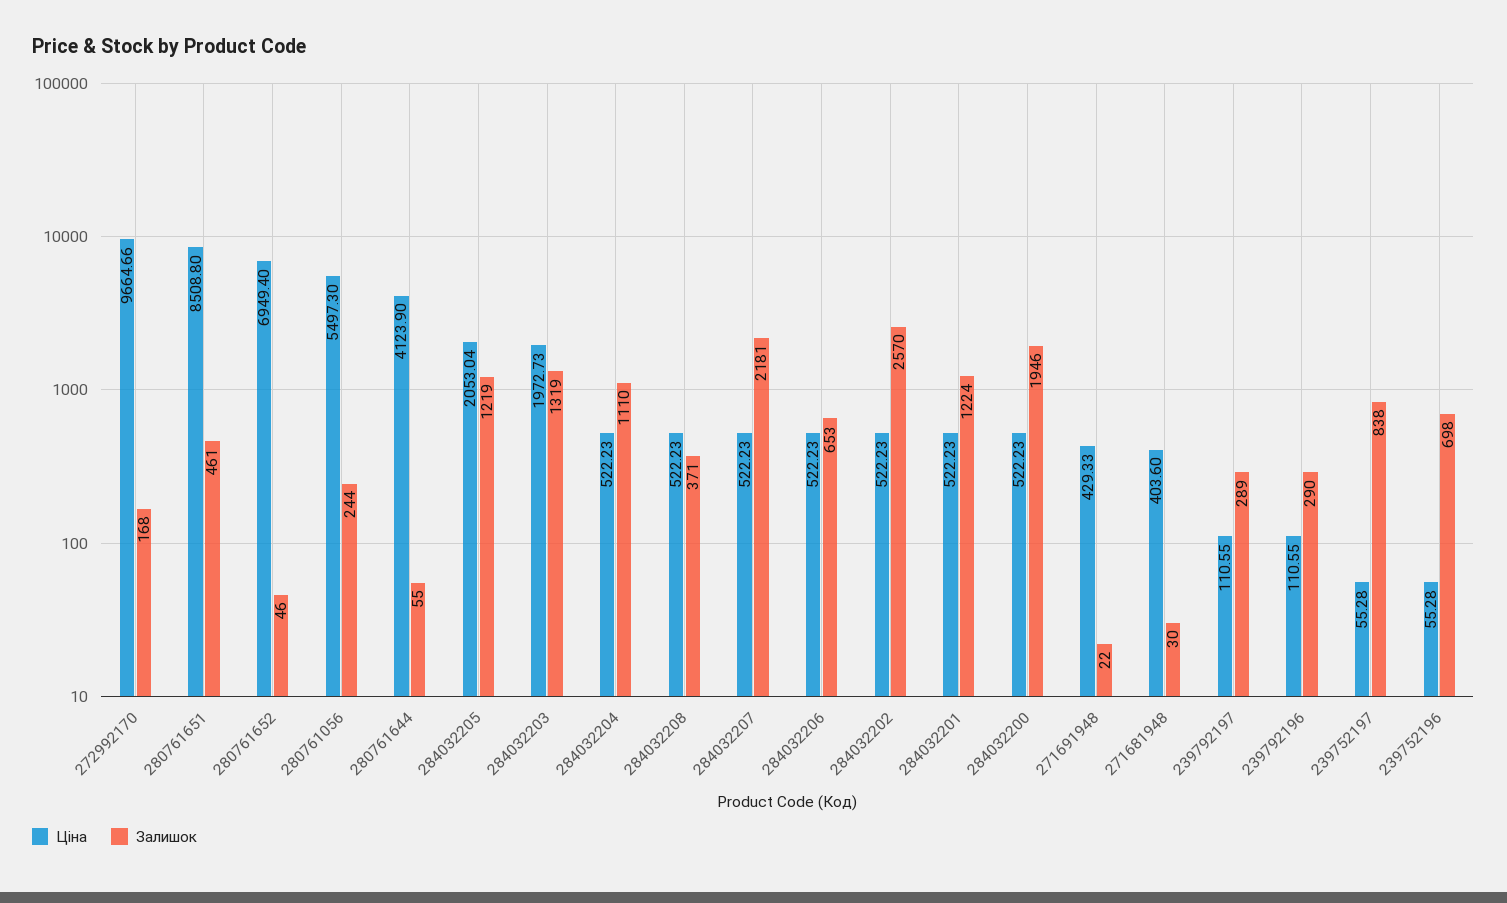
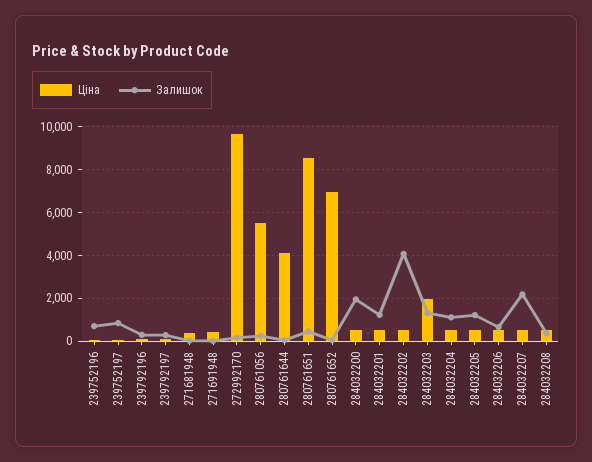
Ціна, 284032205: 2053.04 -> 500
Залишок, 284032202: 2570 -> 4000

